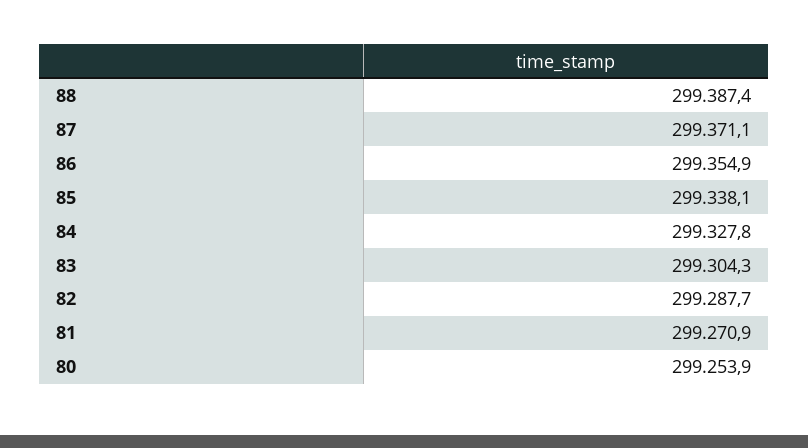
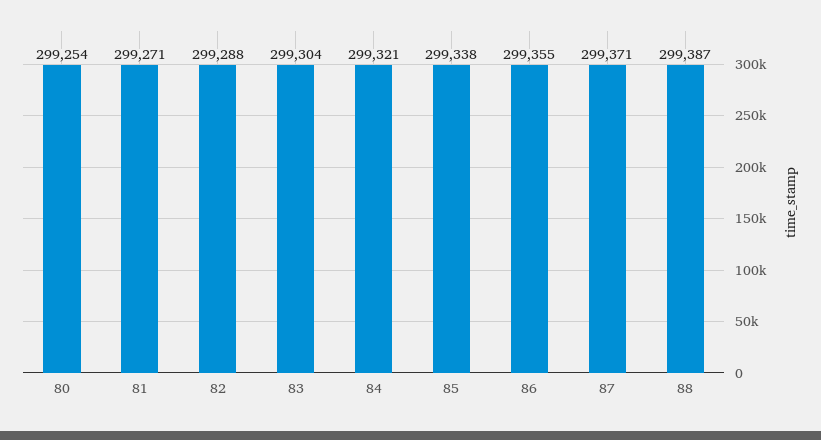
84: 299327.8 -> 299321

